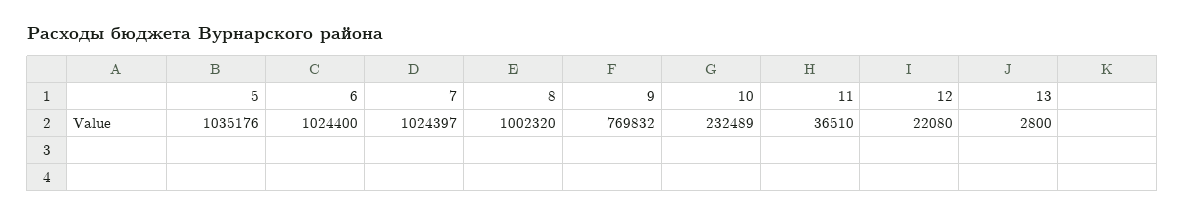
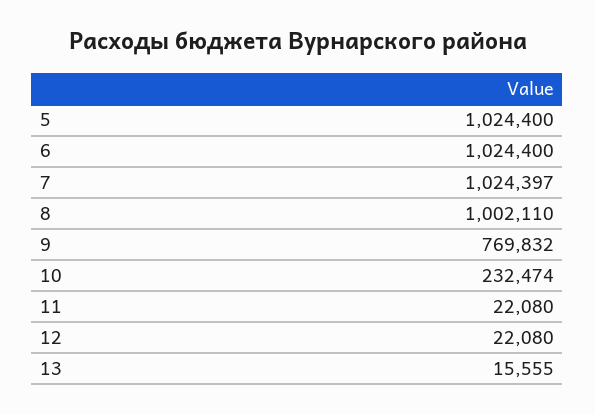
5: 1035176 -> 1024400
8: 1002320 -> 1002110
10: 232489 -> 232474
11: 36510 -> 22080
13: 2800 -> 15555

